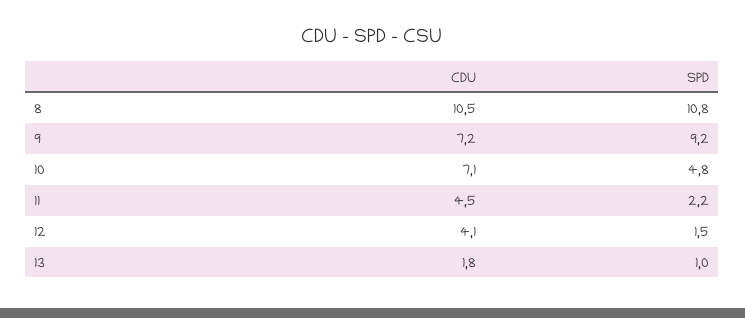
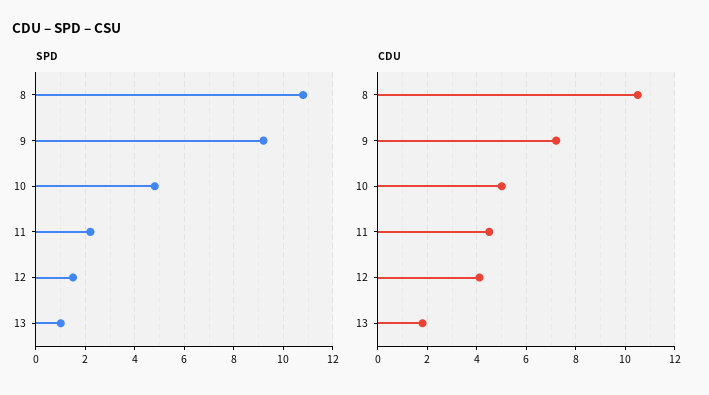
CDU, 10: 7.1 -> 5

